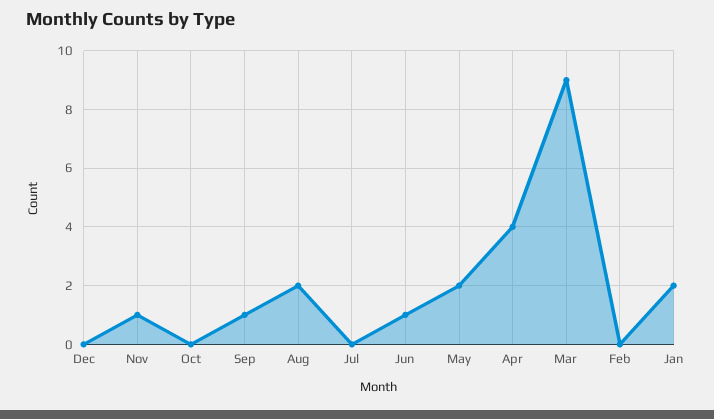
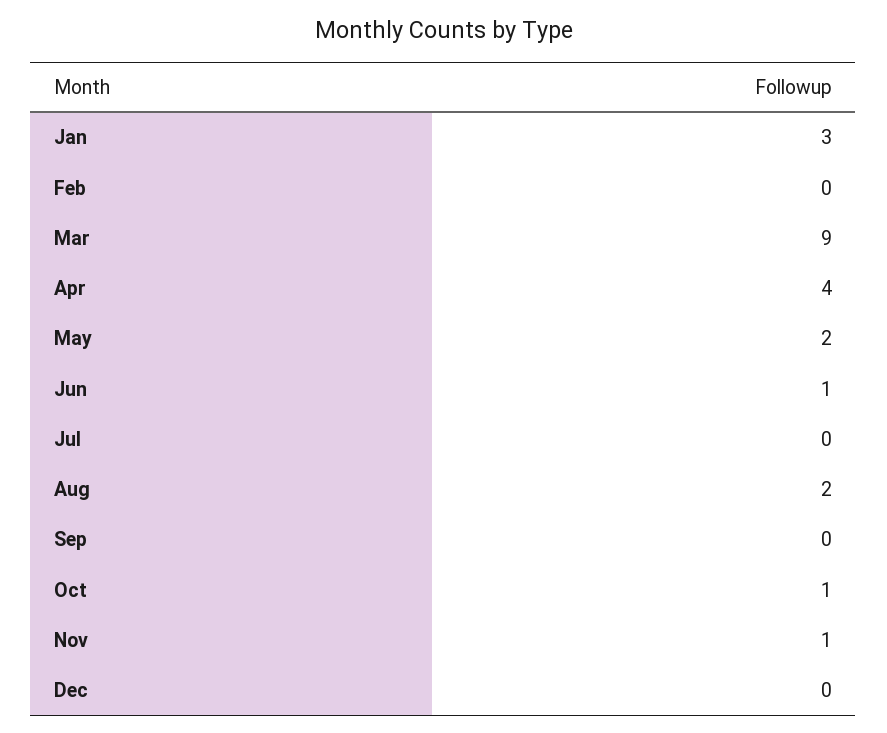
Oct: 0 -> 1
Sep: 1 -> 0
Jan: 2 -> 3

